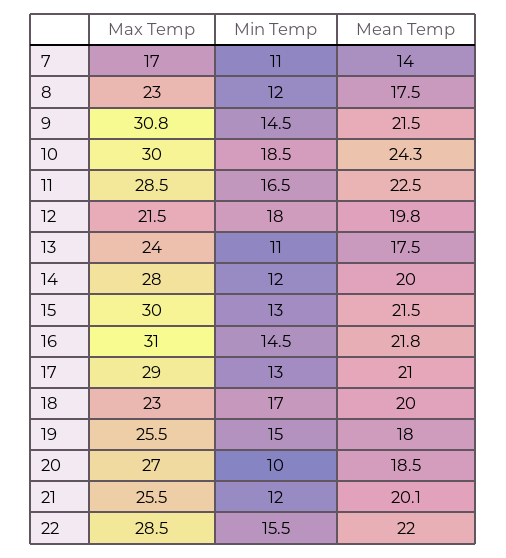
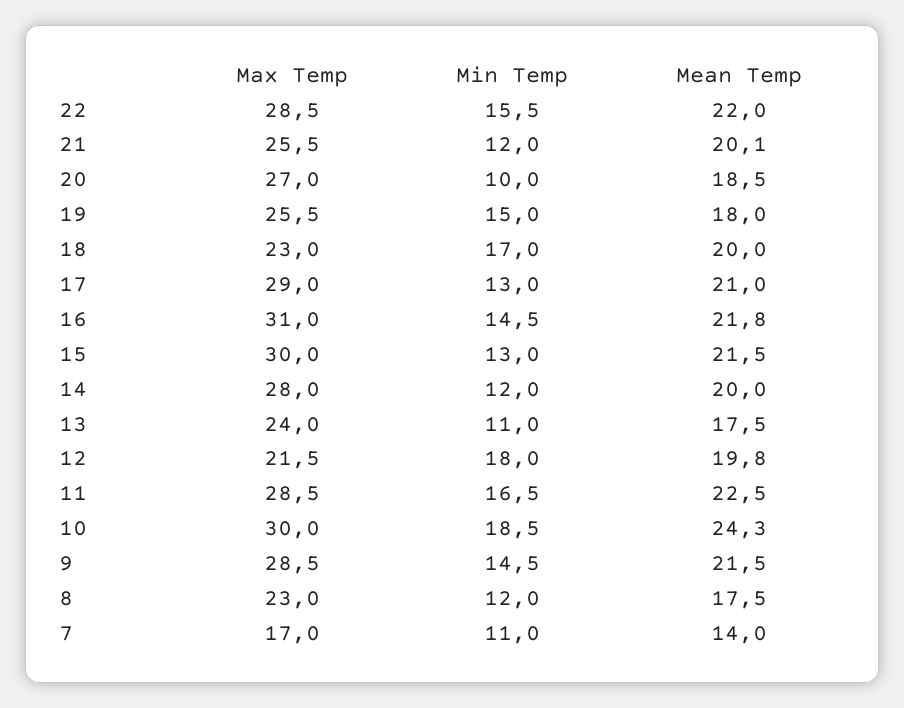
Max Temp, 9: 30.8 -> 28.5

